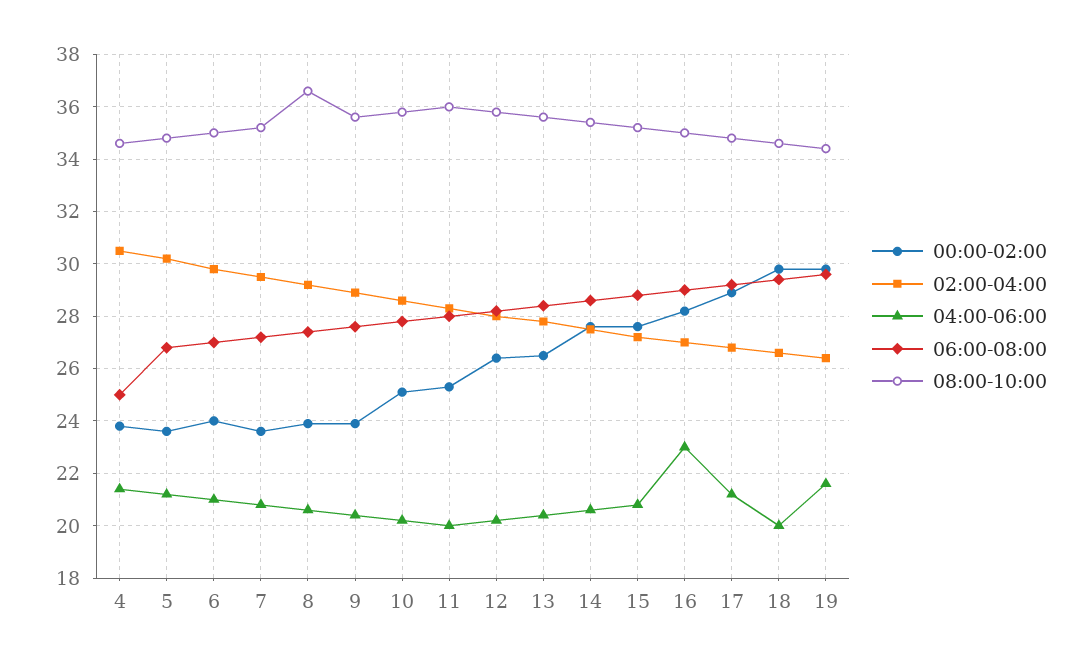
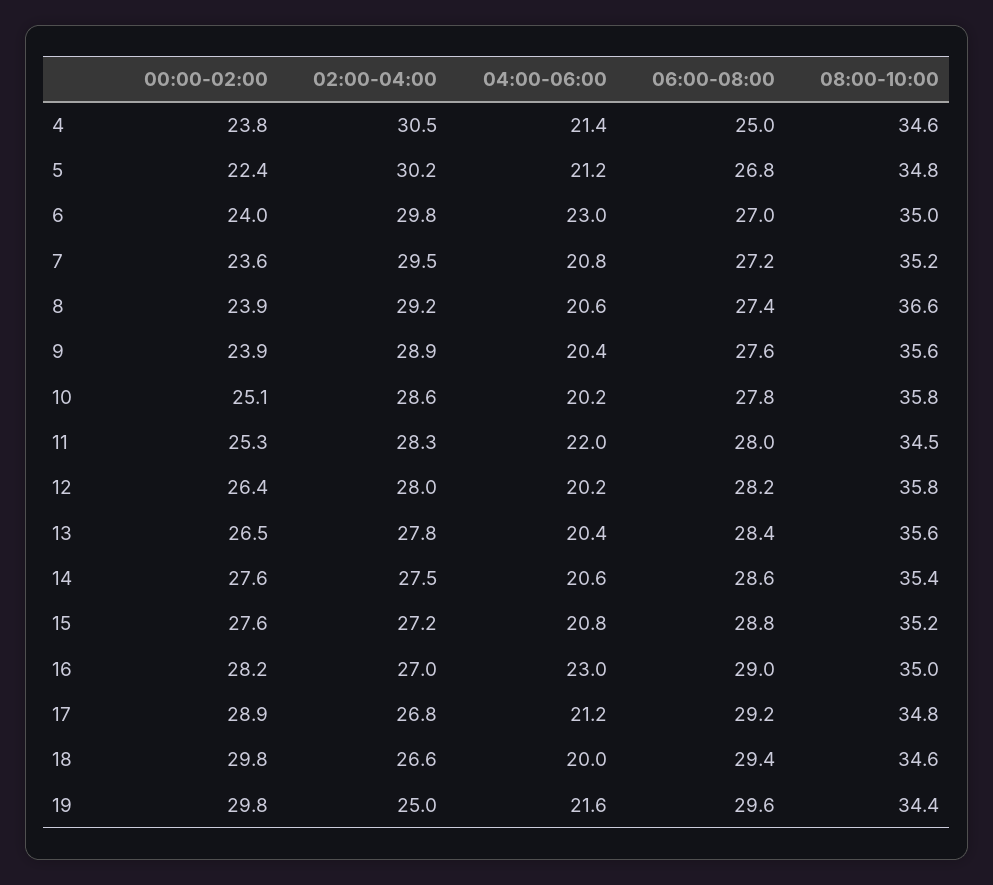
00:00-02:00, 5: 23.5 -> 22.4
04:00-06:00, 6: 21 -> 23
04:00-06:00, 11: 20 -> 22
08:00-10:00, 11: 36 -> 34.5
02:00-04:00, 19: 26.5 -> 25

